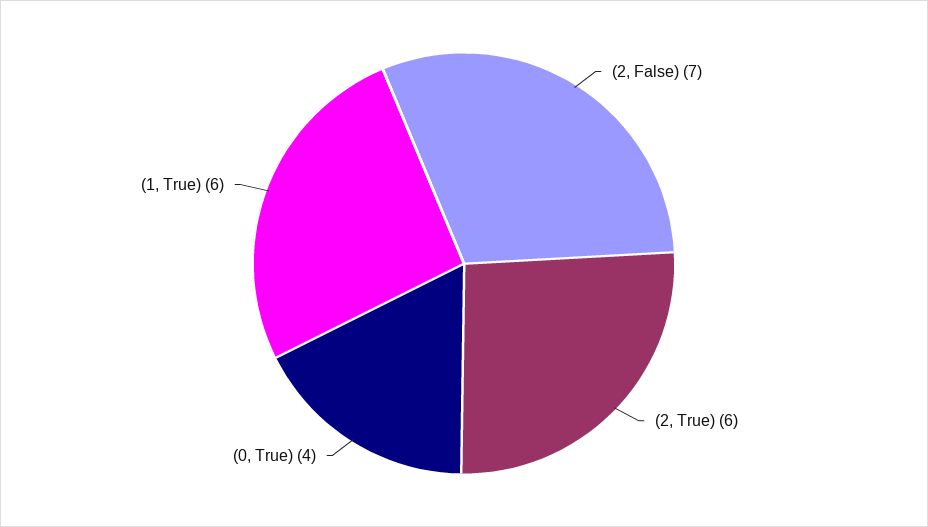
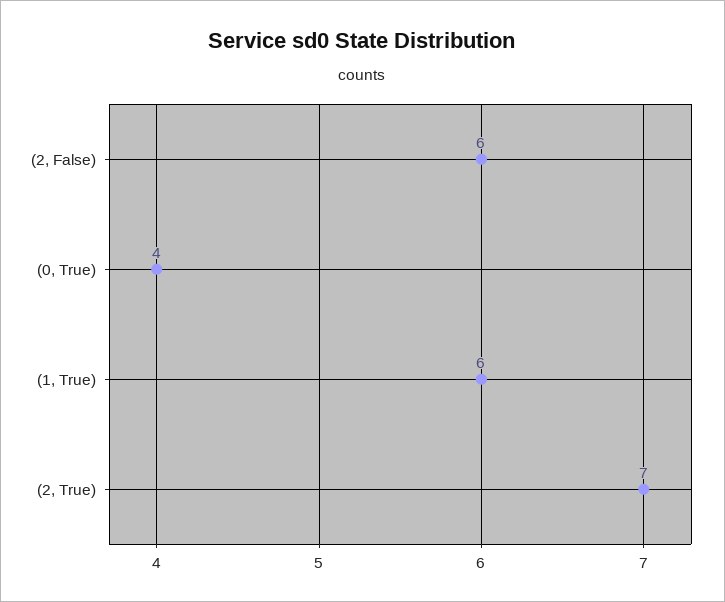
(2, False): 7 -> 6
(2, True): 6 -> 7

